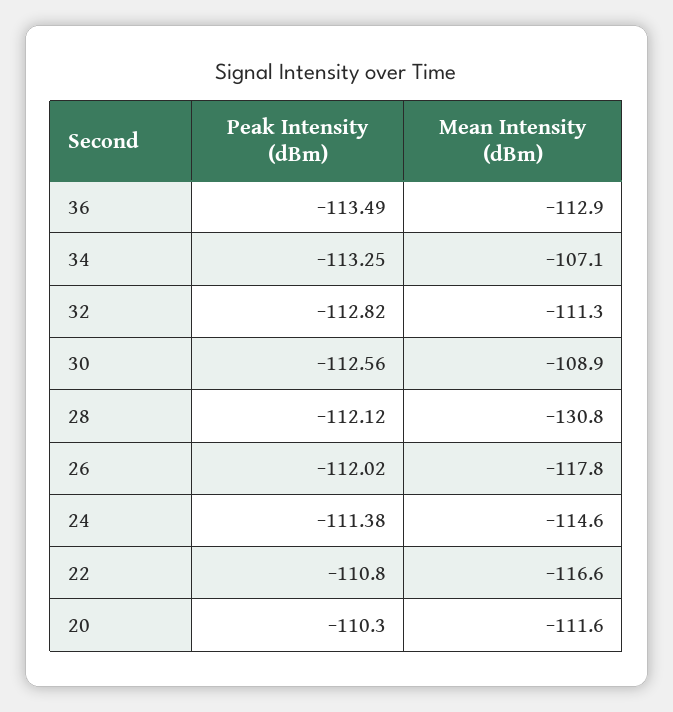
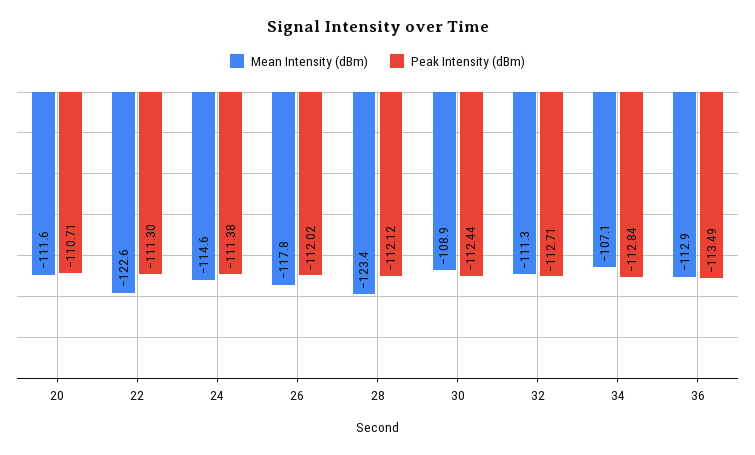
Peak Intensity (dBm), 34: -113.25 -> -112.84
Peak Intensity (dBm), 32: -112.82 -> -112.71
Peak Intensity (dBm), 30: -112.56 -> -112.44
Mean Intensity (dBm), 28: -130.8 -> -123.4
Peak Intensity (dBm), 22: -110.8 -> -111.3
Mean Intensity (dBm), 22: -116.6 -> -122.6
Peak Intensity (dBm), 20: -110.3 -> -110.71

